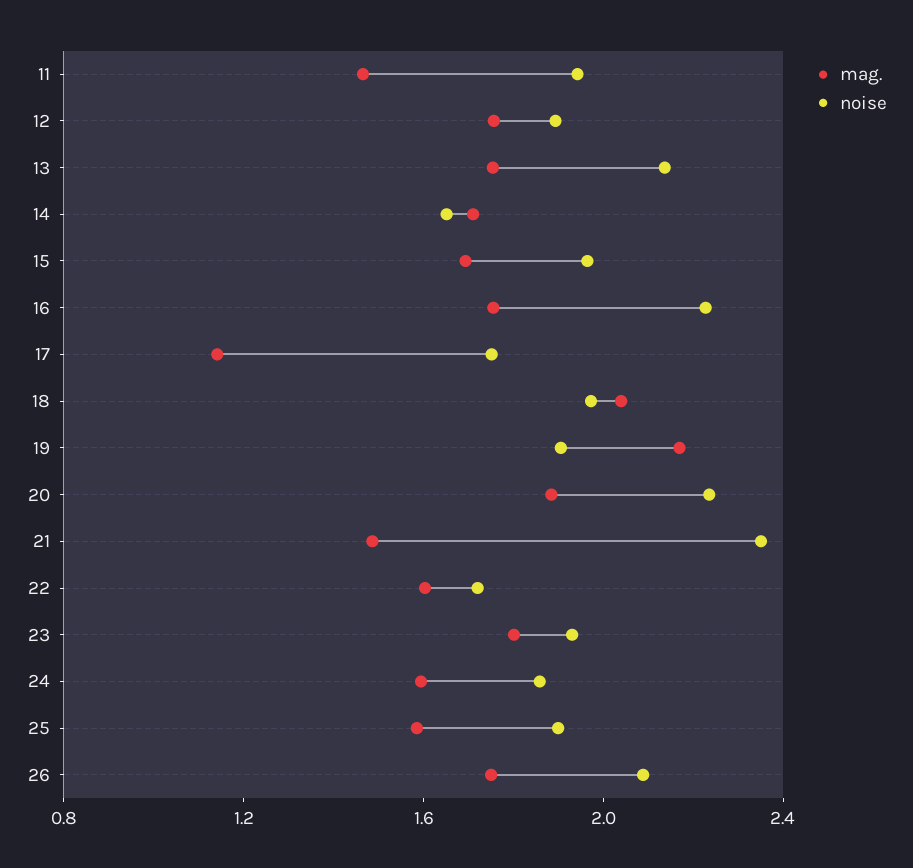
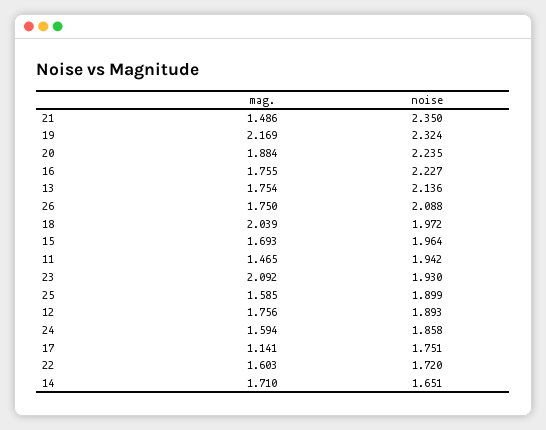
noise, 19: 1.9 -> 2.324
mag., 23: 1.8 -> 2.092

